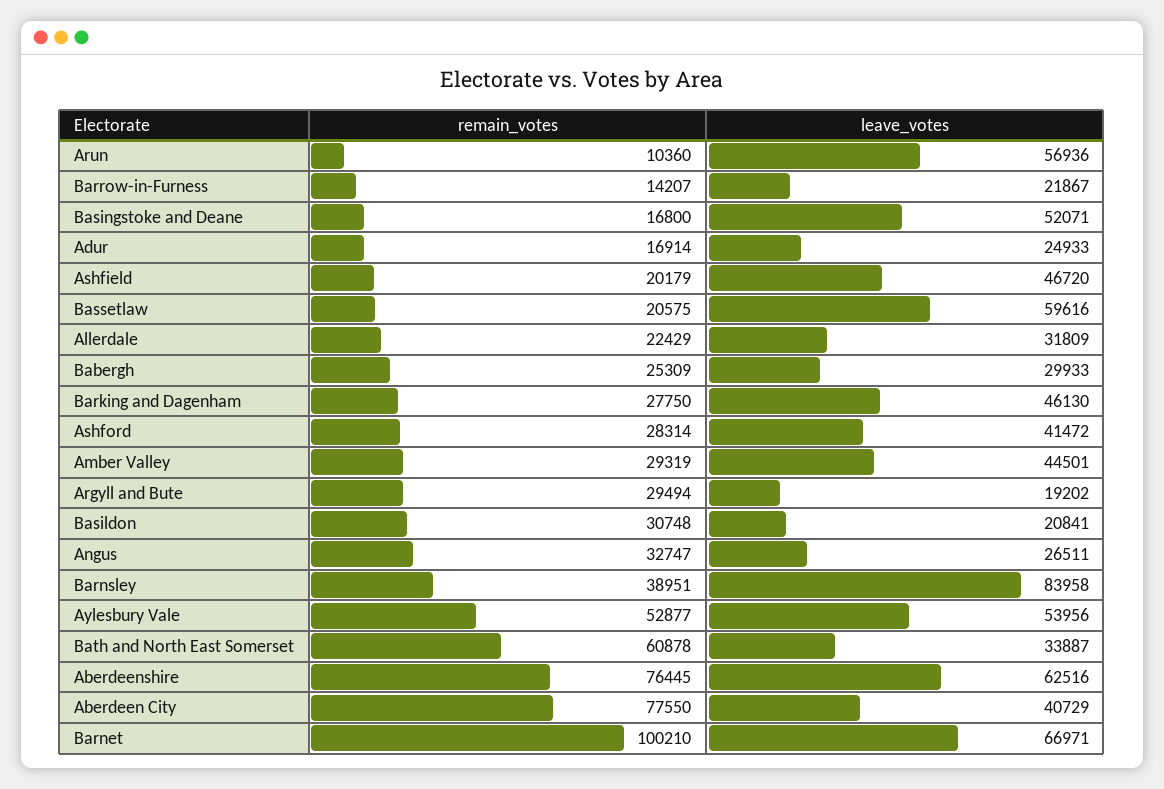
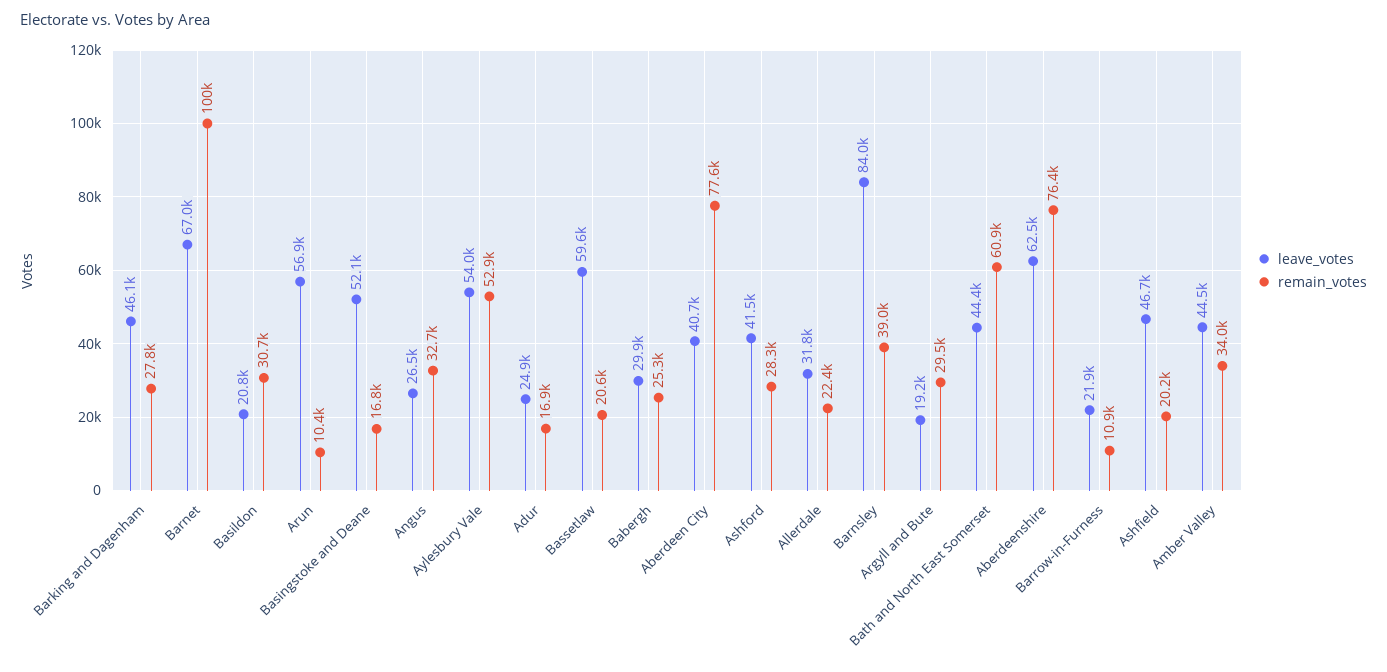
remain_votes, Barrow-in-Furness: 14207 -> 10900
remain_votes, Amber Valley: 29319 -> 34000
leave_votes, Bath and North East Somerset: 33887 -> 44400

